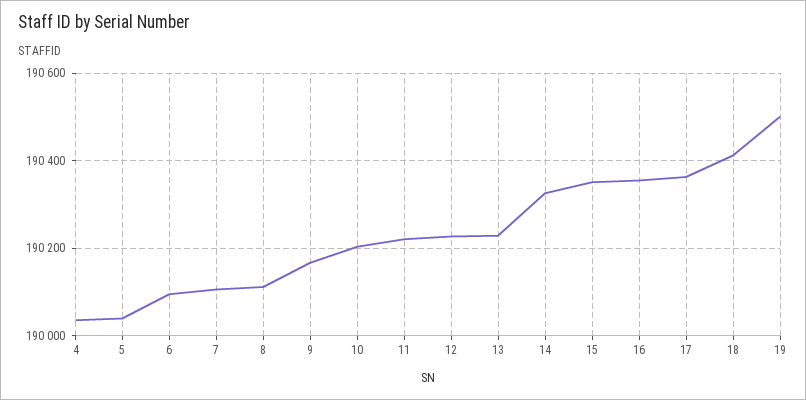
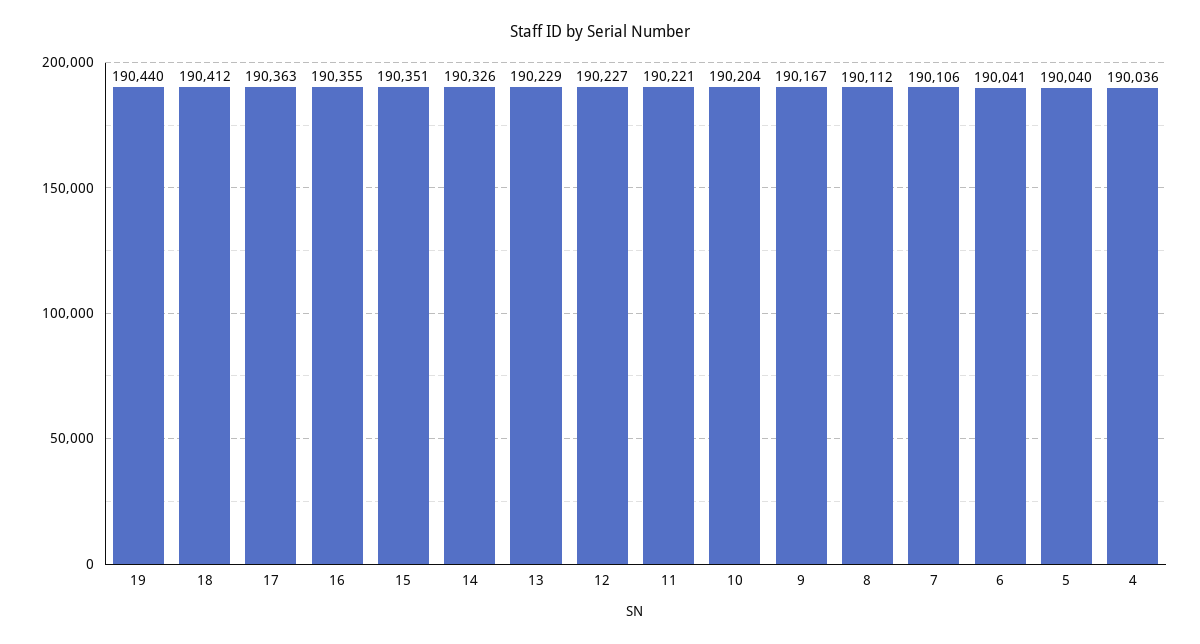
6: 190100 -> 190041
19: 190500 -> 190440

